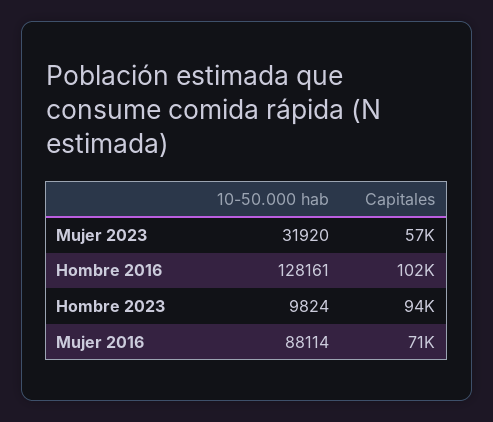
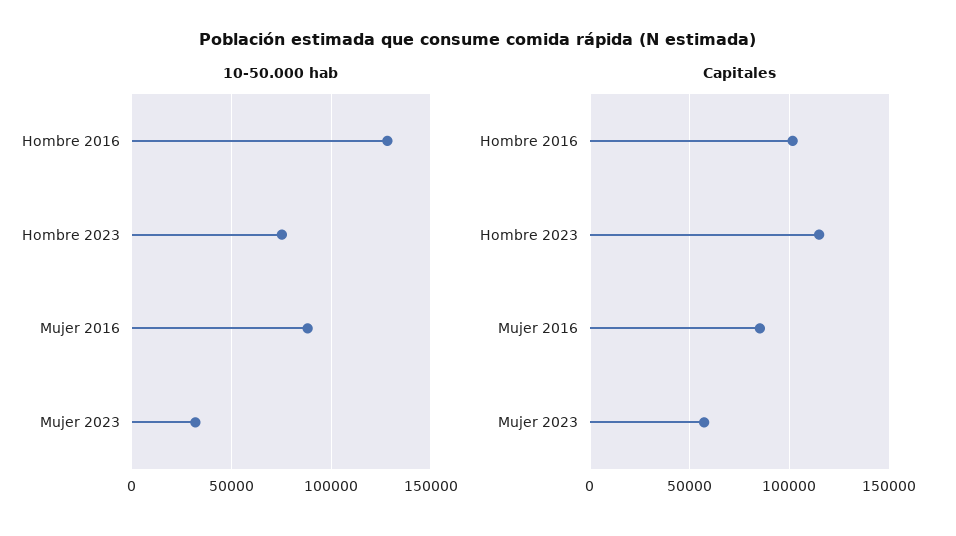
10-50.000 hab, Hombre 2023: 9824 -> 75000
Capitales, Hombre 2023: 94000 -> 115000
Capitales, Mujer 2016: 71000 -> 85000

